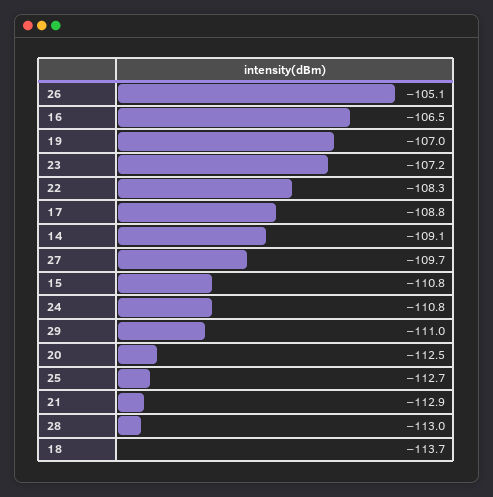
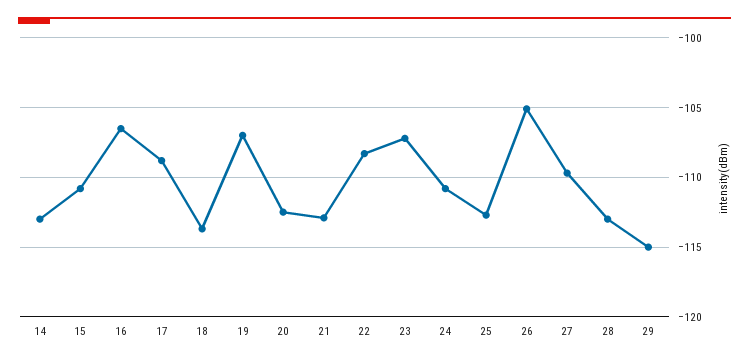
14: -109.1 -> -113
29: -111 -> -115

